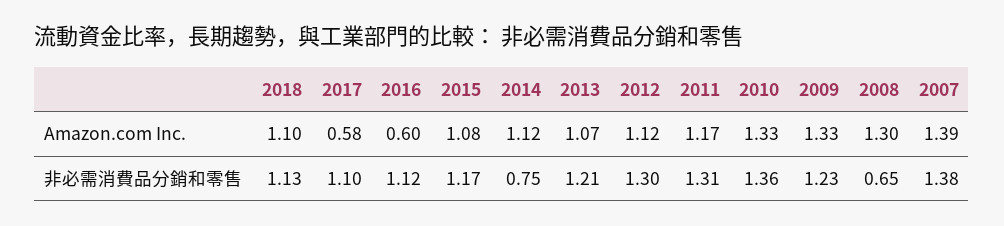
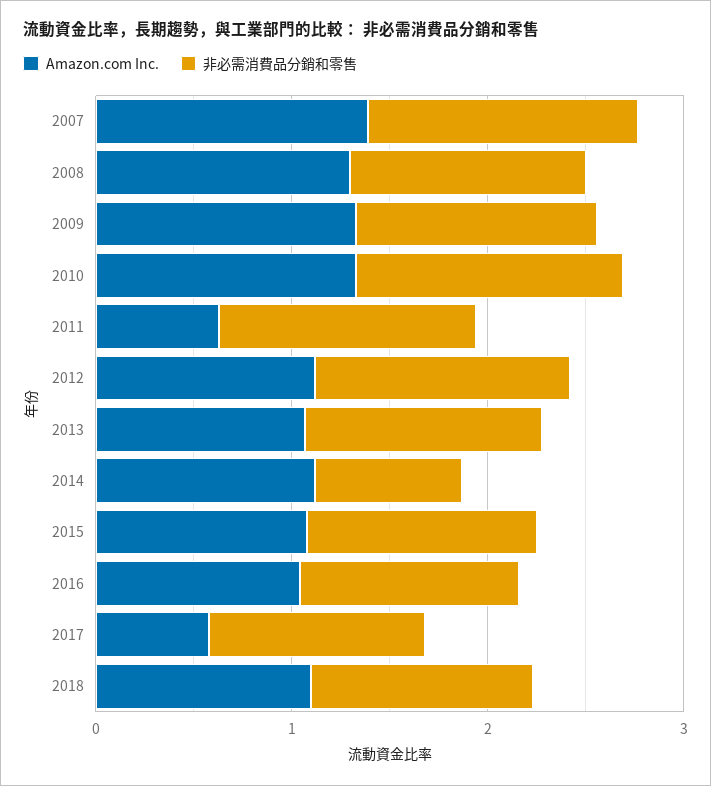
Amazon.com Inc., 2016: 0.6 -> 1
Amazon.com Inc., 2011: 1.17 -> 0.6
非必需消費品分銷和零售, 2008: 0.65 -> 1.2

